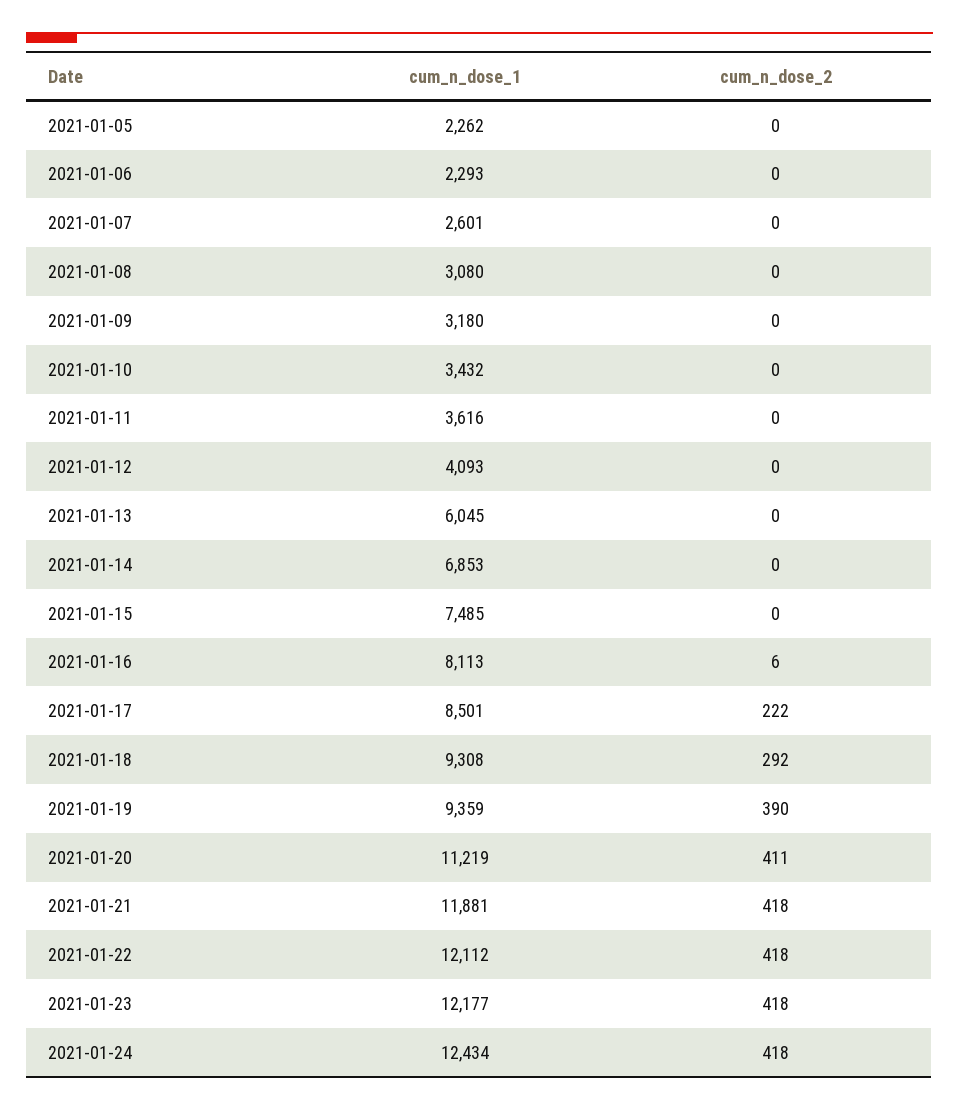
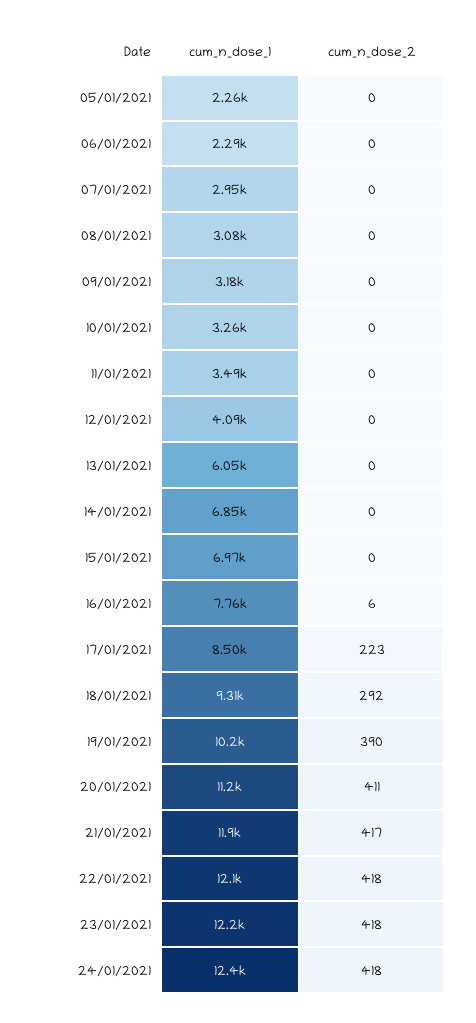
cum_n_dose_1, 2021-01-07: 2601 -> 2950
cum_n_dose_1, 2021-01-10: 3432 -> 3260
cum_n_dose_1, 2021-01-11: 3616 -> 3490
cum_n_dose_1, 2021-01-15: 7485 -> 6970
cum_n_dose_1, 2021-01-16: 8113 -> 7760
cum_n_dose_2, 2021-01-17: 222 -> 223
cum_n_dose_1, 2021-01-19: 9359 -> 10200
cum_n_dose_2, 2021-01-21: 418 -> 417

